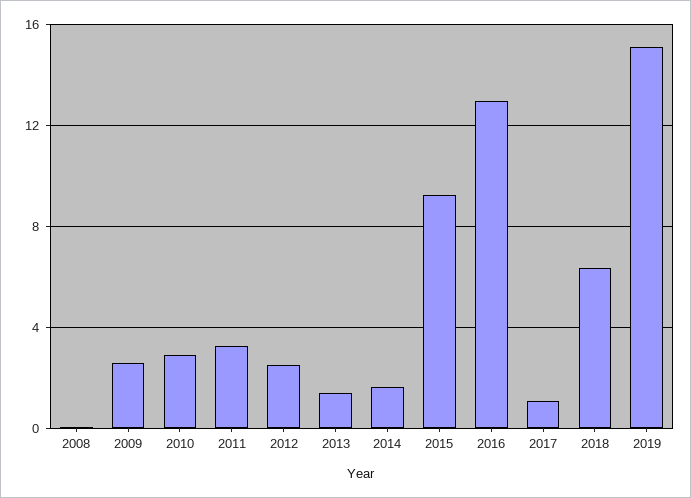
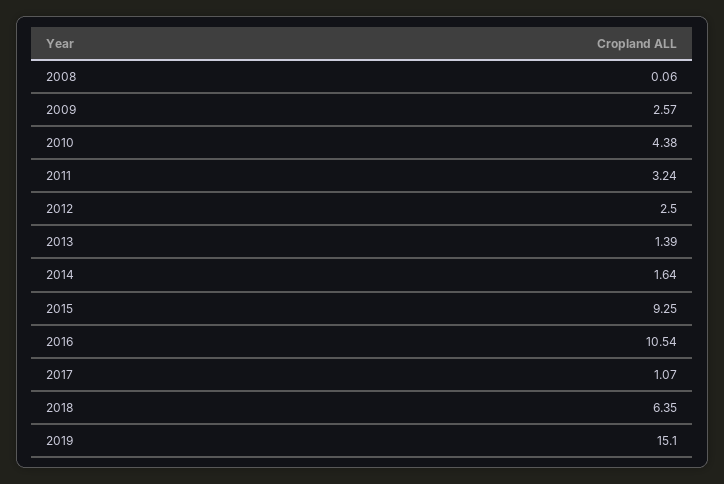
2010: 3 -> 4.38
2016: 13 -> 10.54

